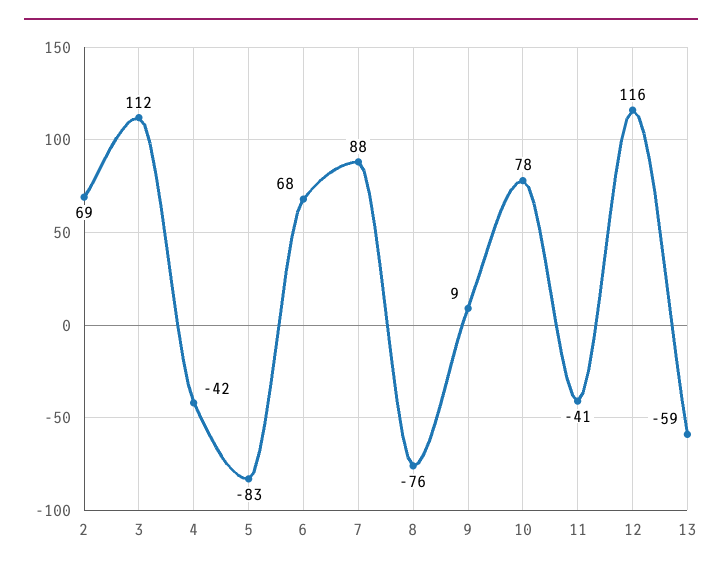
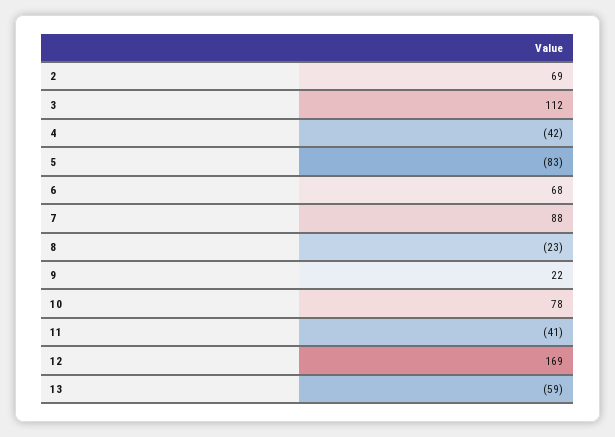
8: -76 -> -23
9: 9 -> 22
12: 116 -> 169

